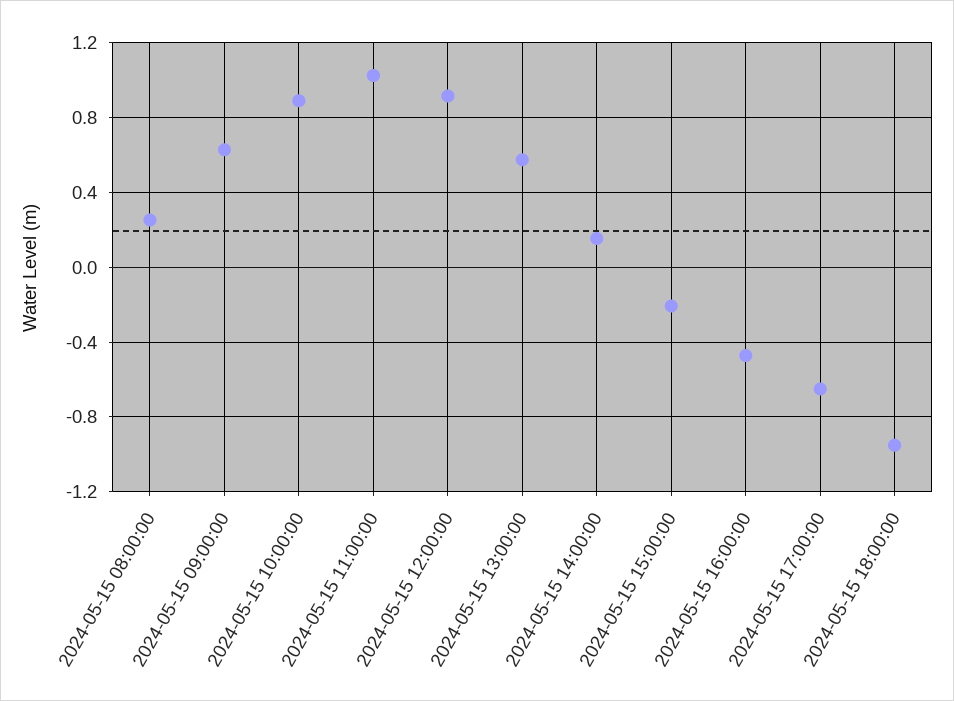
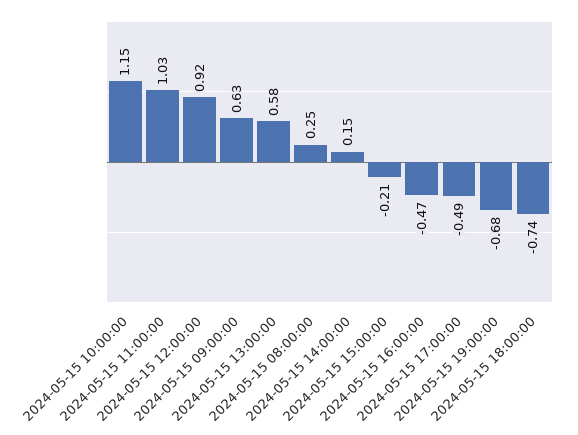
2024-05-15 10:00:00: 0.9 -> 1.15
2024-05-15 17:00:00: -0.65 -> -0.49
2024-05-15 18:00:00: -0.95 -> -0.74
2024-05-15 19:00:00: none -> -0.68

